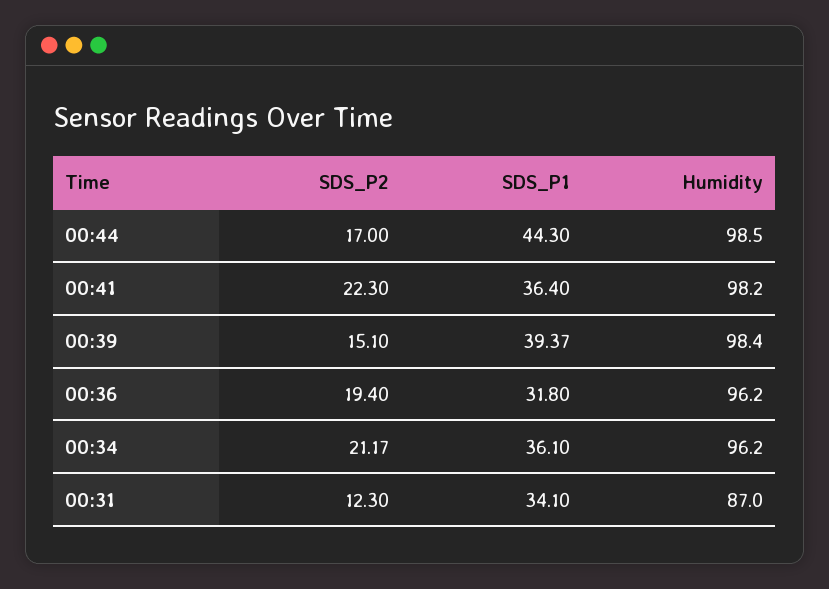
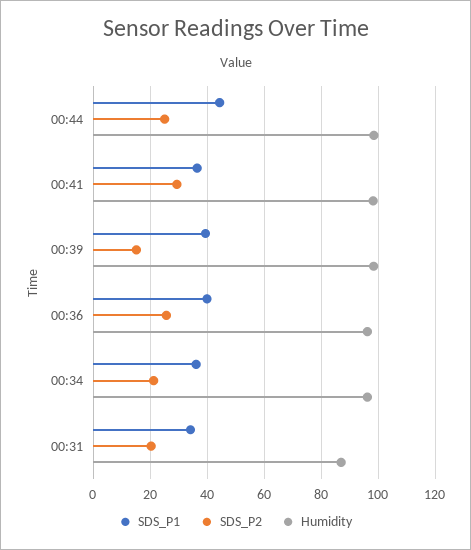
SDS_P2, 00:44: 17 -> 25
SDS_P2, 00:41: 22.3 -> 30
SDS_P2, 00:36: 19.4 -> 25
SDS_P1, 00:36: 31.8 -> 40
SDS_P2, 00:31: 12.3 -> 20

